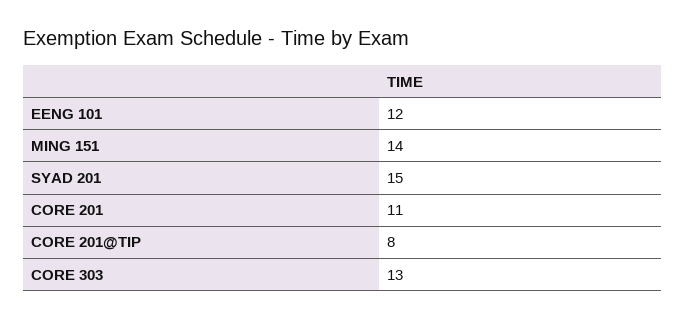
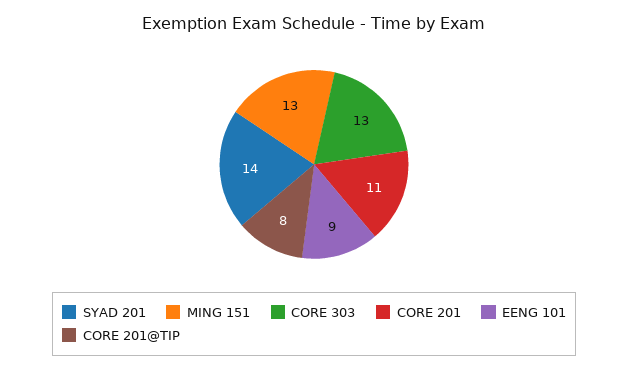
EENG 101: 12 -> 9
MING 151: 14 -> 13
SYAD 201: 15 -> 14

